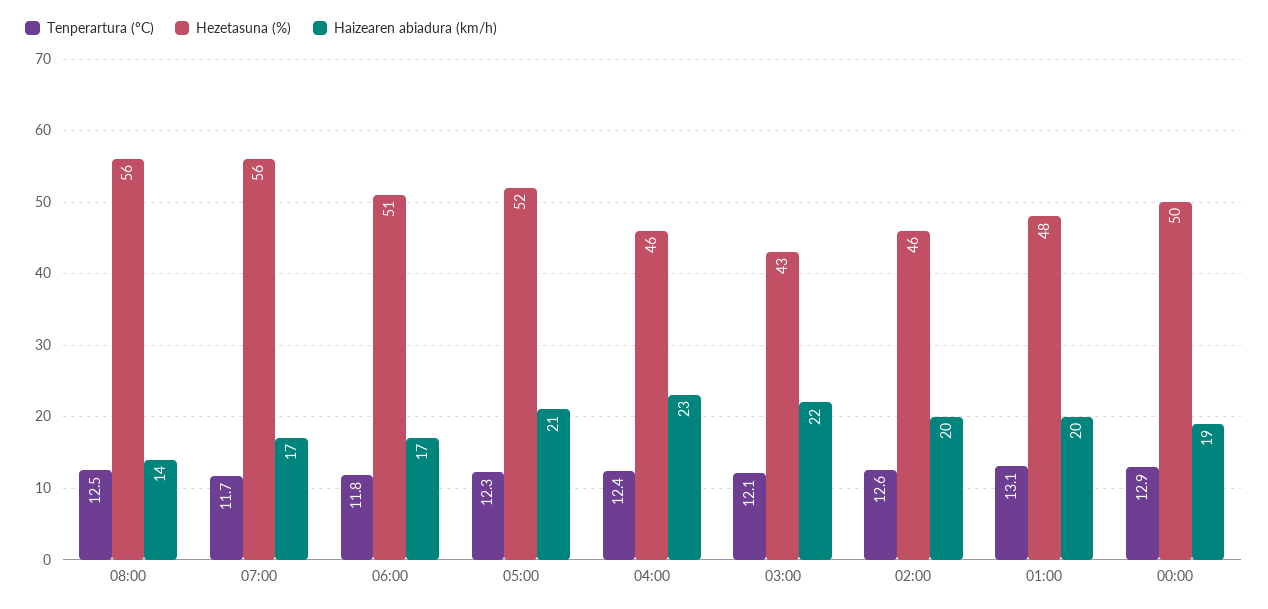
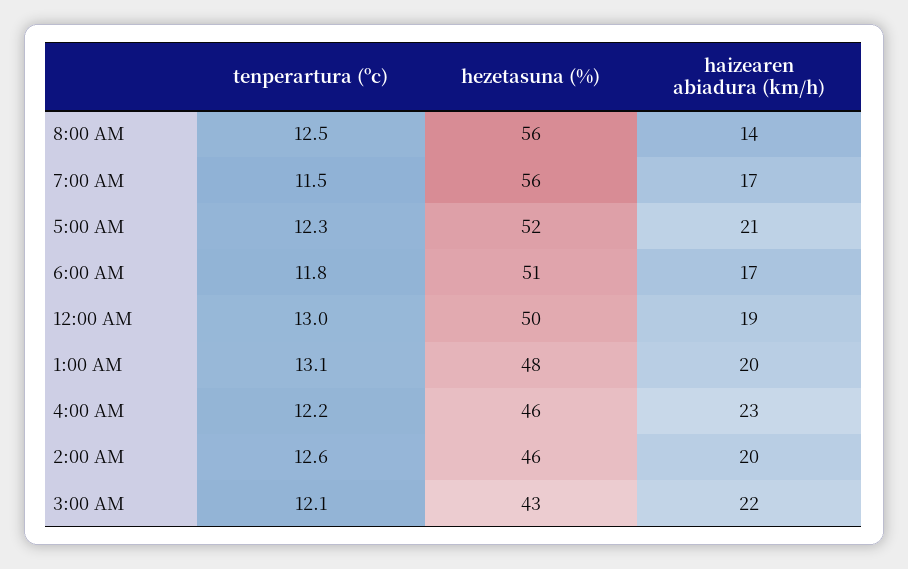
Tenperartura (ºC), 07:00: 11.7 -> 11.5
Tenperartura (ºC), 04:00: 12.4 -> 12.2
Tenperartura (ºC), 00:00: 12.9 -> 13

